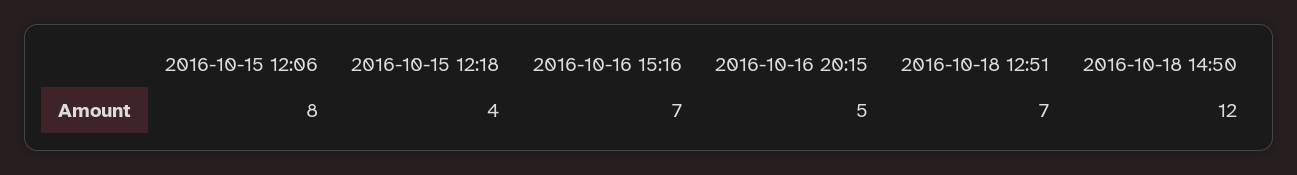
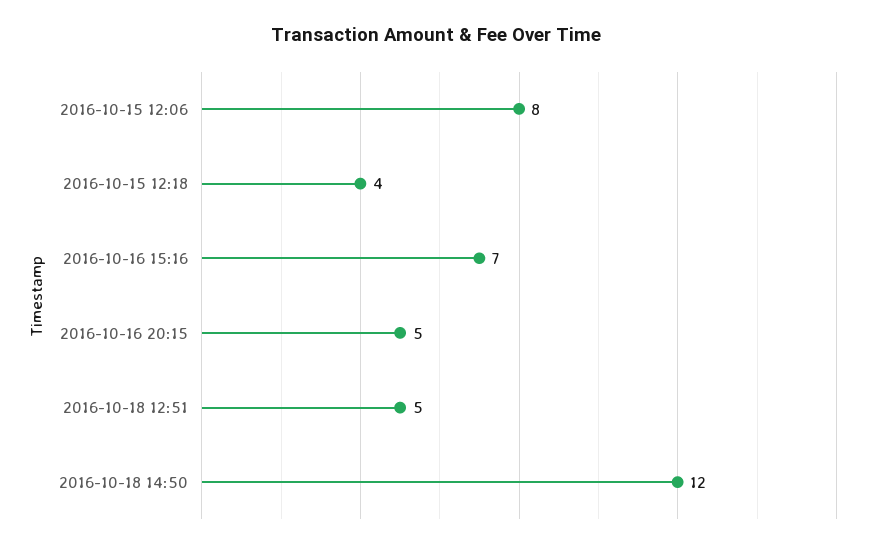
2016-10-18 12:51: 7 -> 5

